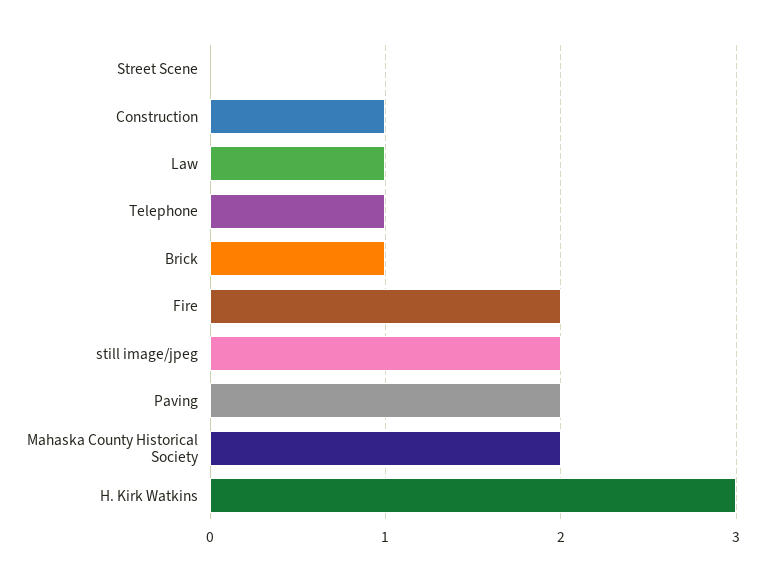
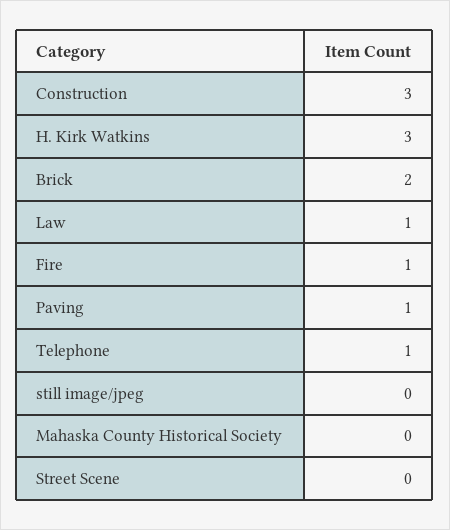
Construction: 1 -> 3
Brick: 1 -> 2
Fire: 2 -> 1
still image/jpeg: 2 -> 0
Paving: 2 -> 1
Mahaska County Historical Society: 2 -> 0

